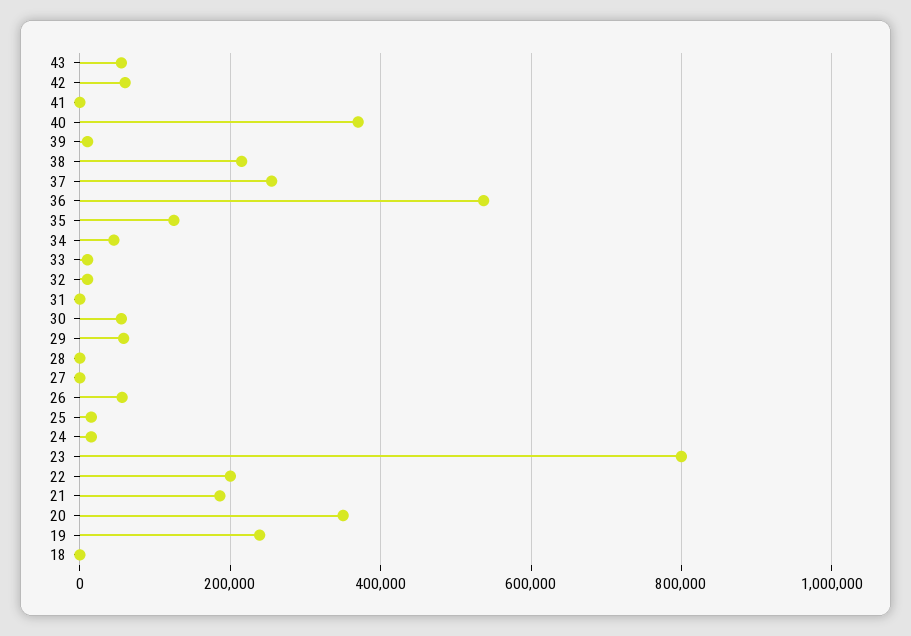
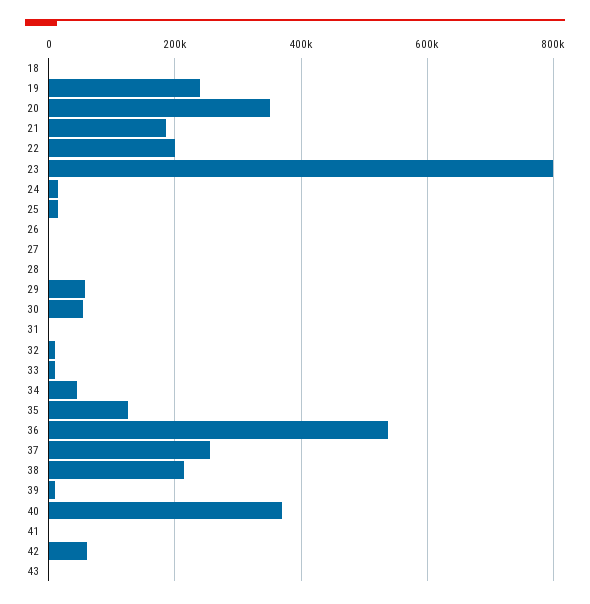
43: 60000 -> 0
26: 60000 -> 0

